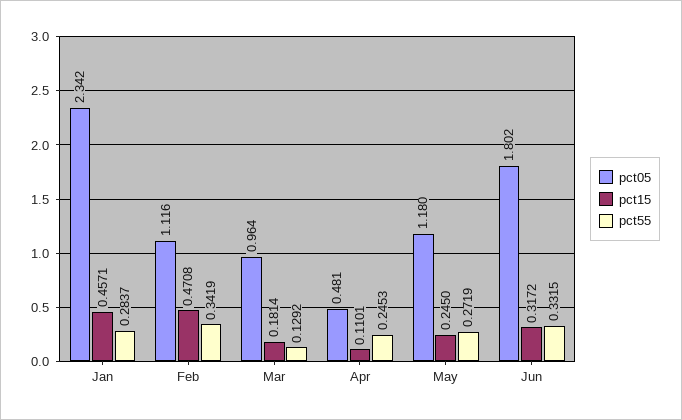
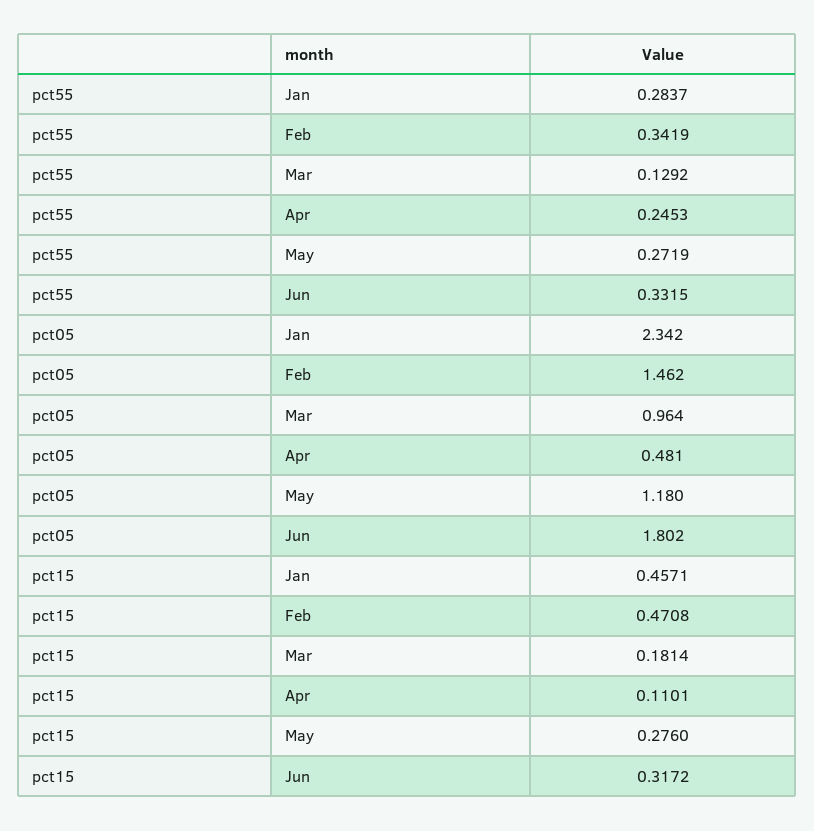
pct05, Feb: 1.116 -> 1.462
pct15, May: 0.245 -> 0.276

